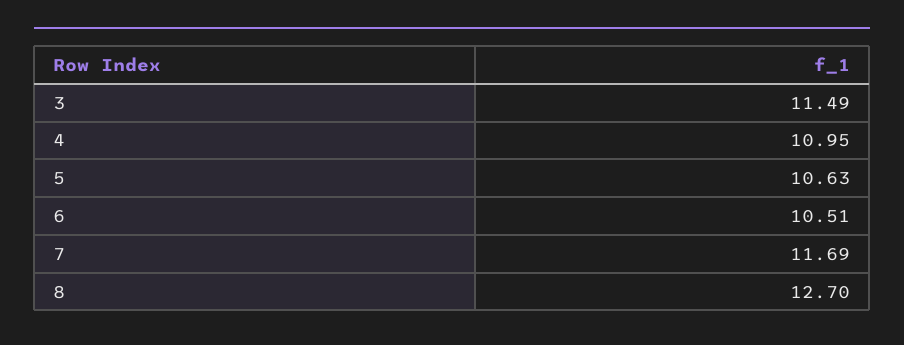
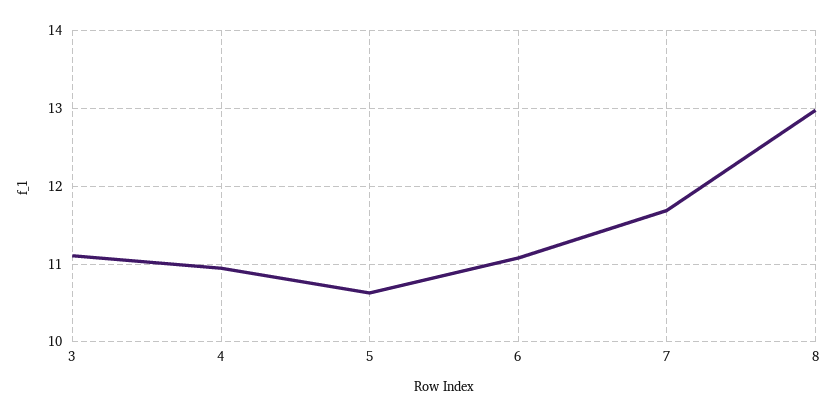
3: 11.49 -> 11.1
6: 10.51 -> 11.1
8: 12.7 -> 13

